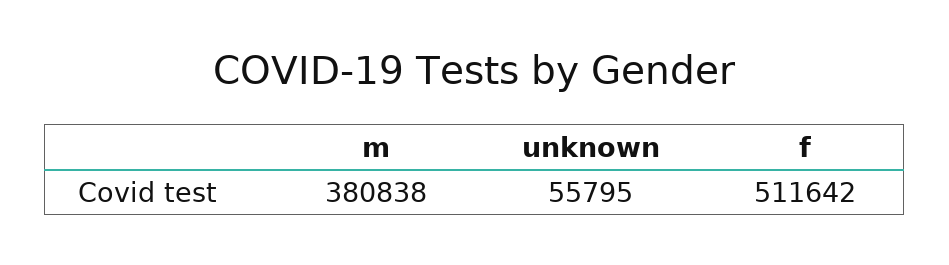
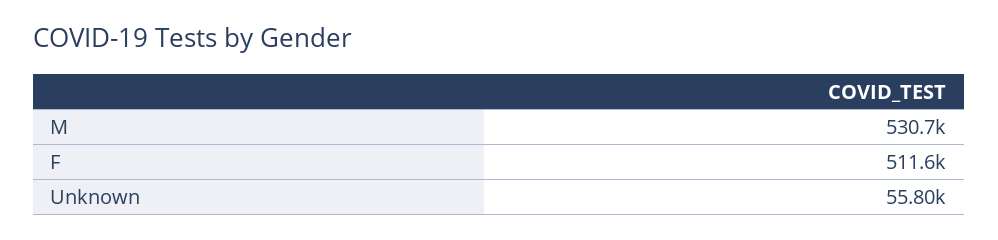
m: 380838 -> 530700

